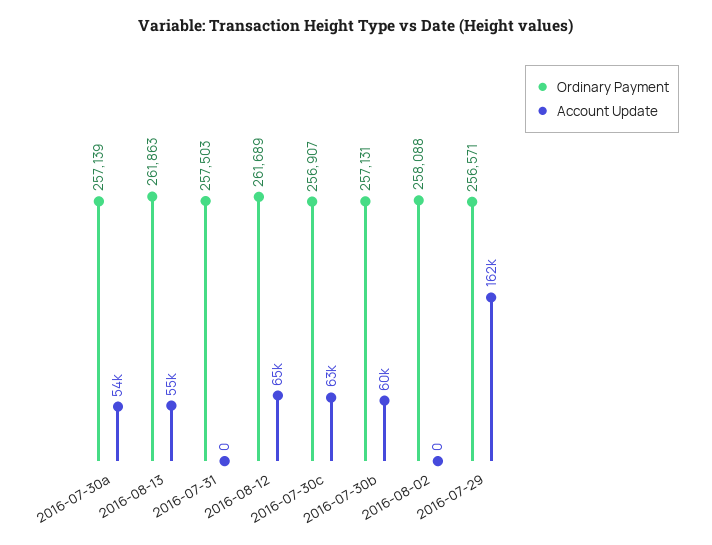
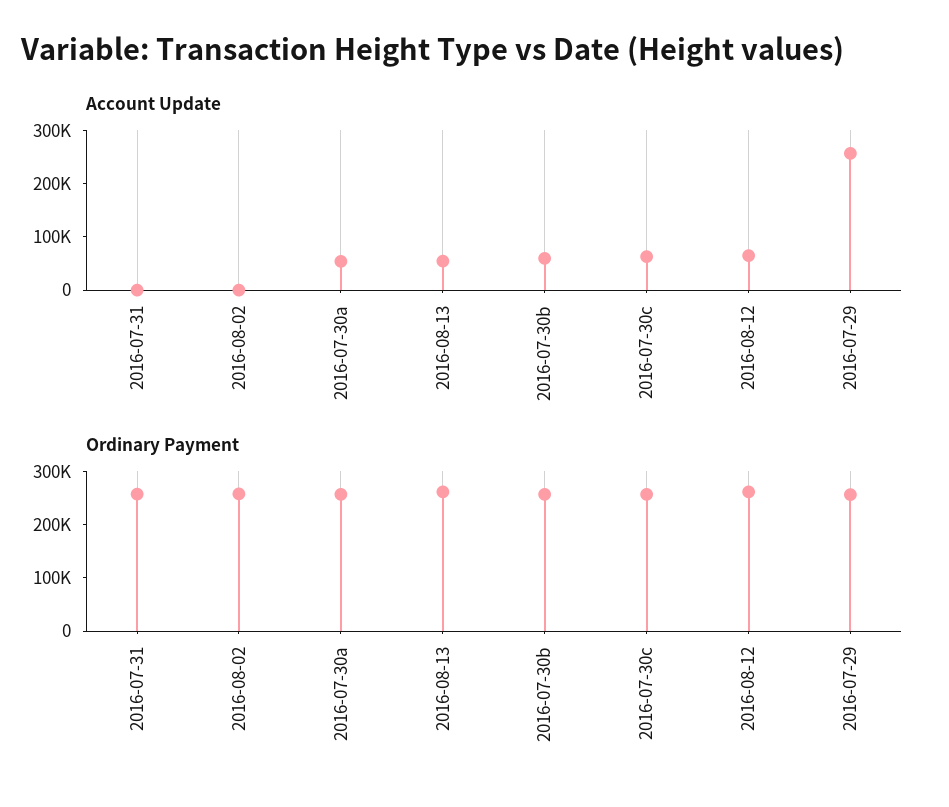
Account Update, 2016-07-29: 162000 -> 260000

